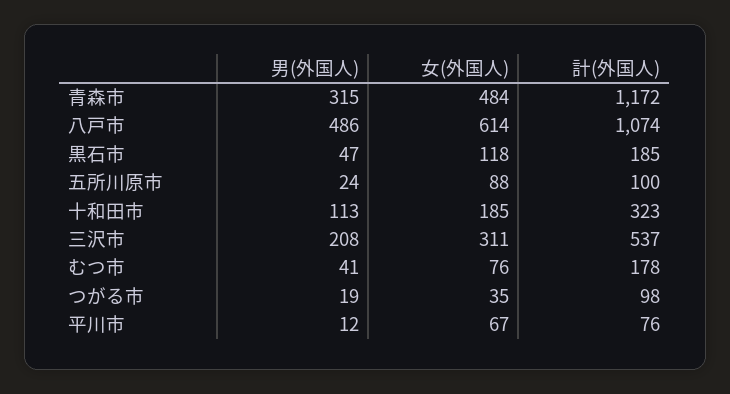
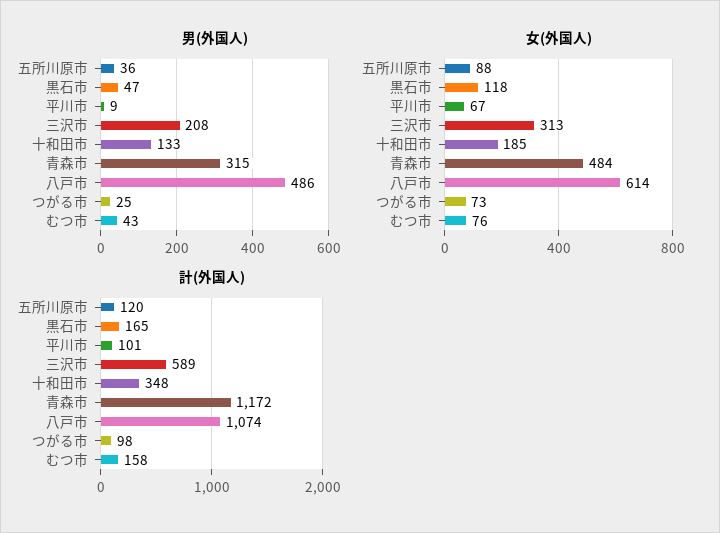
計(外国人), 黒石市: 185 -> 165
男(外国人), 五所川原市: 24 -> 36
計(外国人), 五所川原市: 100 -> 120
男(外国人), 十和田市: 113 -> 133
計(外国人), 十和田市: 323 -> 348
女(外国人), 三沢市: 311 -> 313
計(外国人), 三沢市: 537 -> 589
男(外国人), むつ市: 41 -> 43
計(外国人), むつ市: 178 -> 158
男(外国人), つがる市: 19 -> 25
女(外国人), つがる市: 35 -> 73
男(外国人), 平川市: 12 -> 9
計(外国人), 平川市: 76 -> 101

